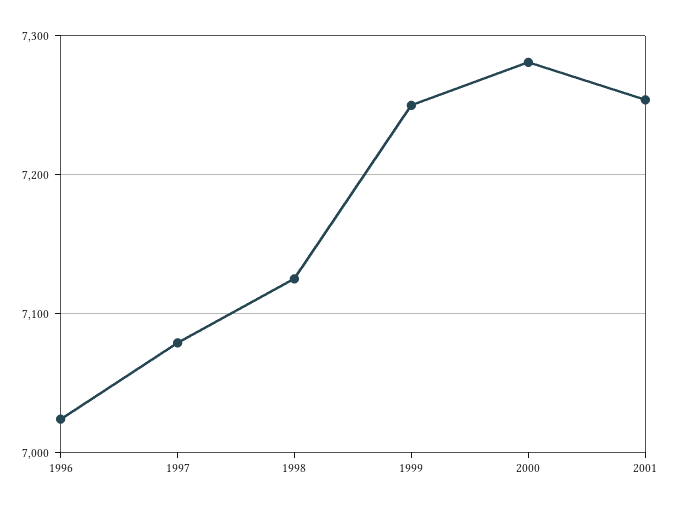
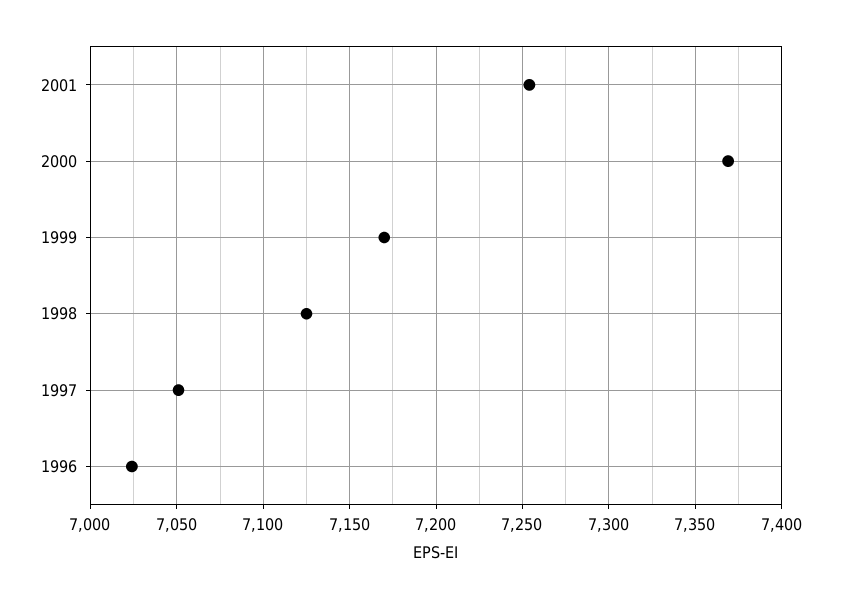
1997: 7080 -> 7050
1999: 7250 -> 7170
2000: 7280 -> 7370

